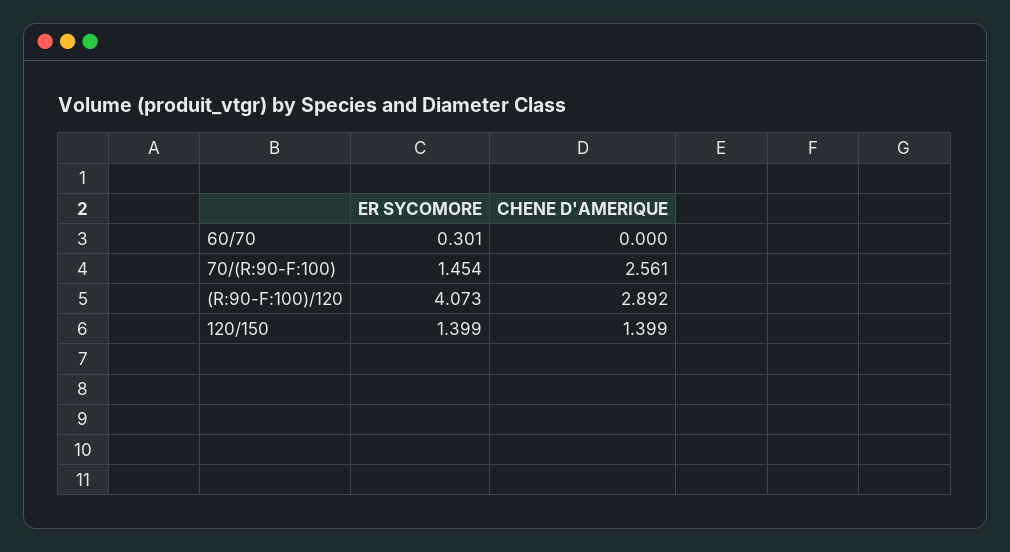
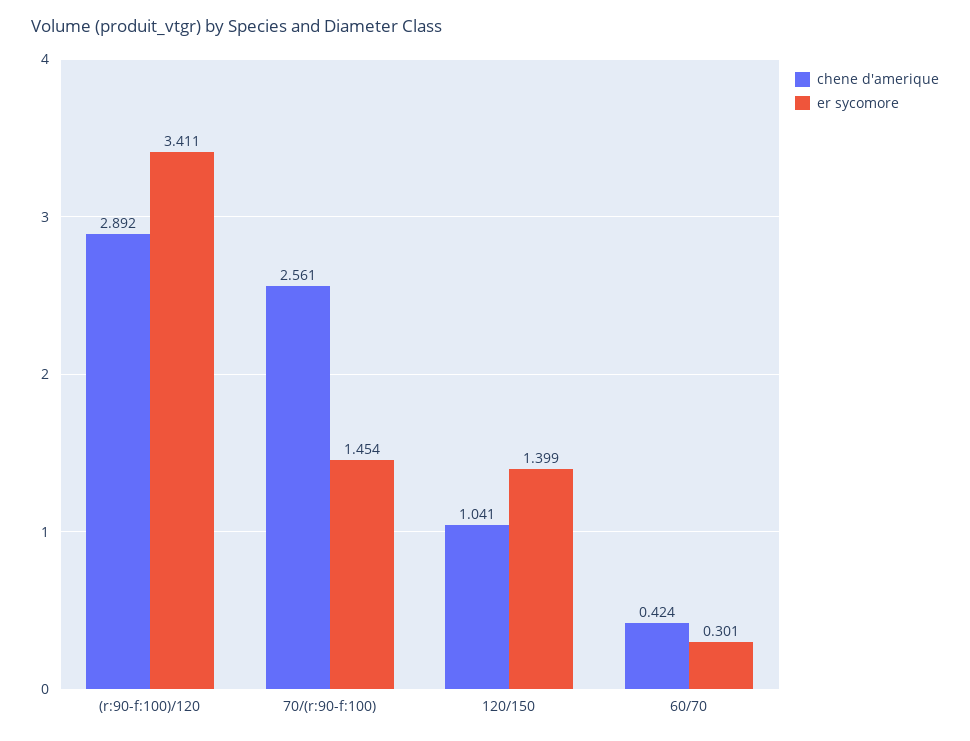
CHENE D'AMERIQUE, 60/70: 0 -> 0.424
ER SYCOMORE, (R:90-F:100)/120: 4.073 -> 3.411
CHENE D'AMERIQUE, 120/150: 1.399 -> 1.041

